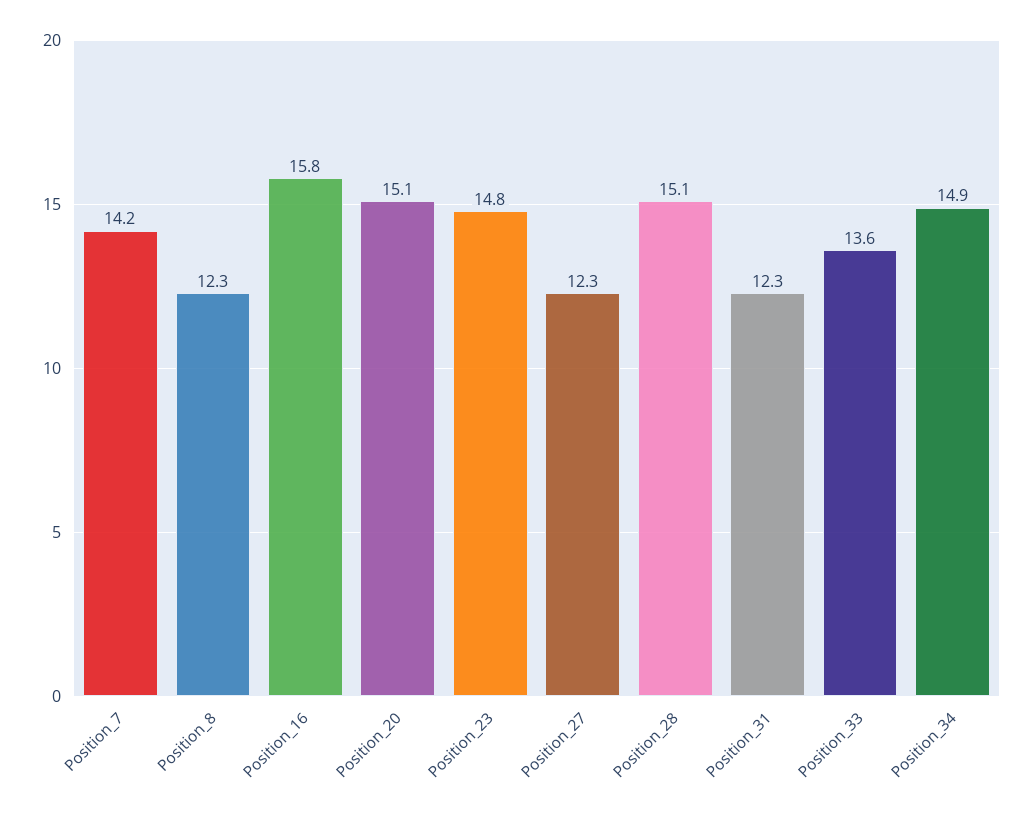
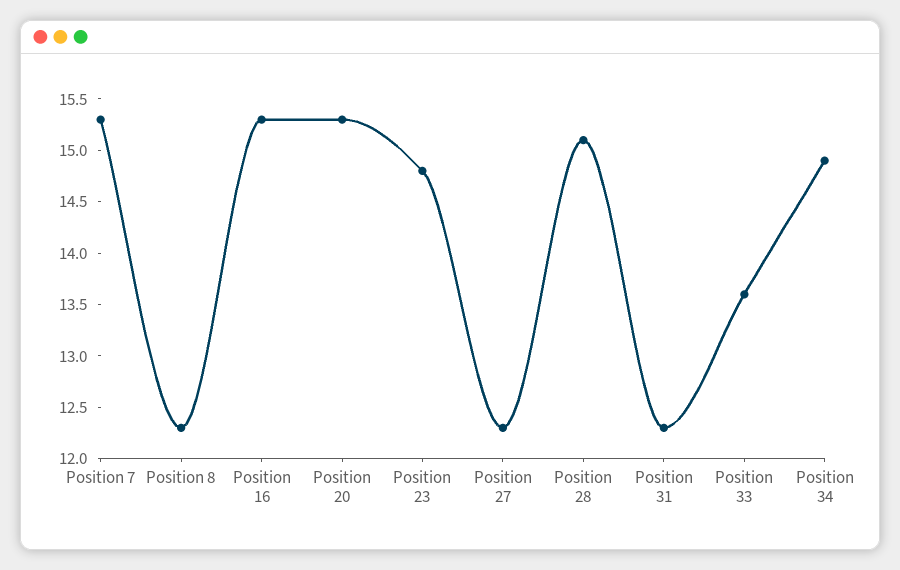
Position_7: 14.2 -> 15.3
Position_16: 15.8 -> 15.3
Position_20: 15.1 -> 15.3

